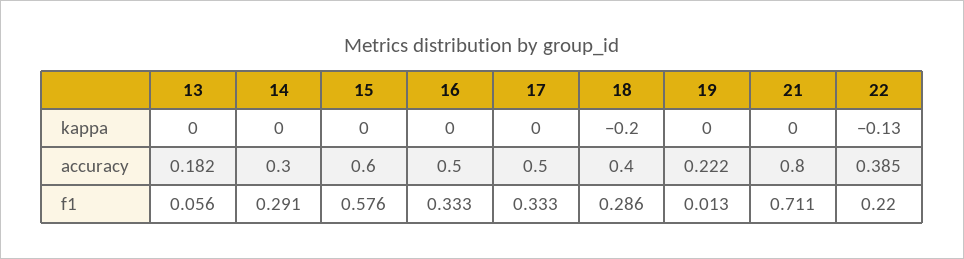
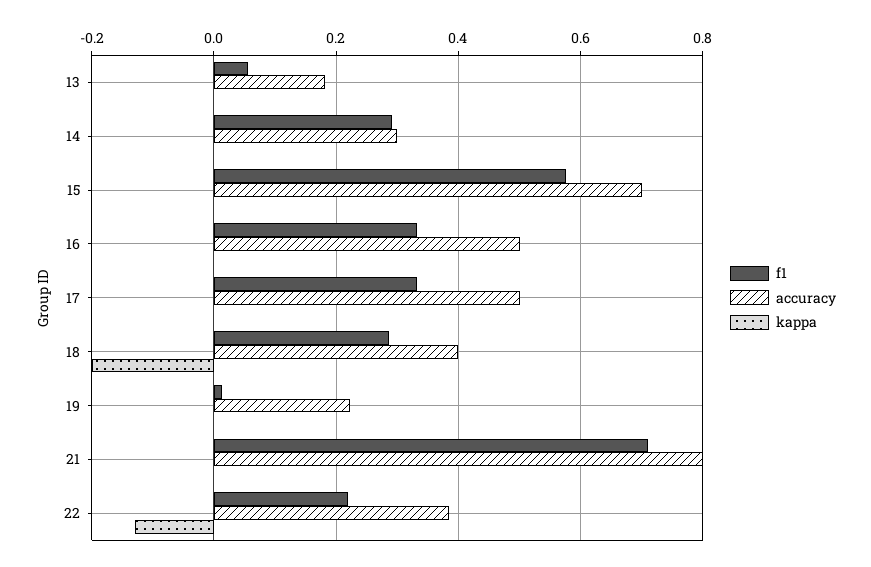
accuracy, 15: 0.6 -> 0.7

